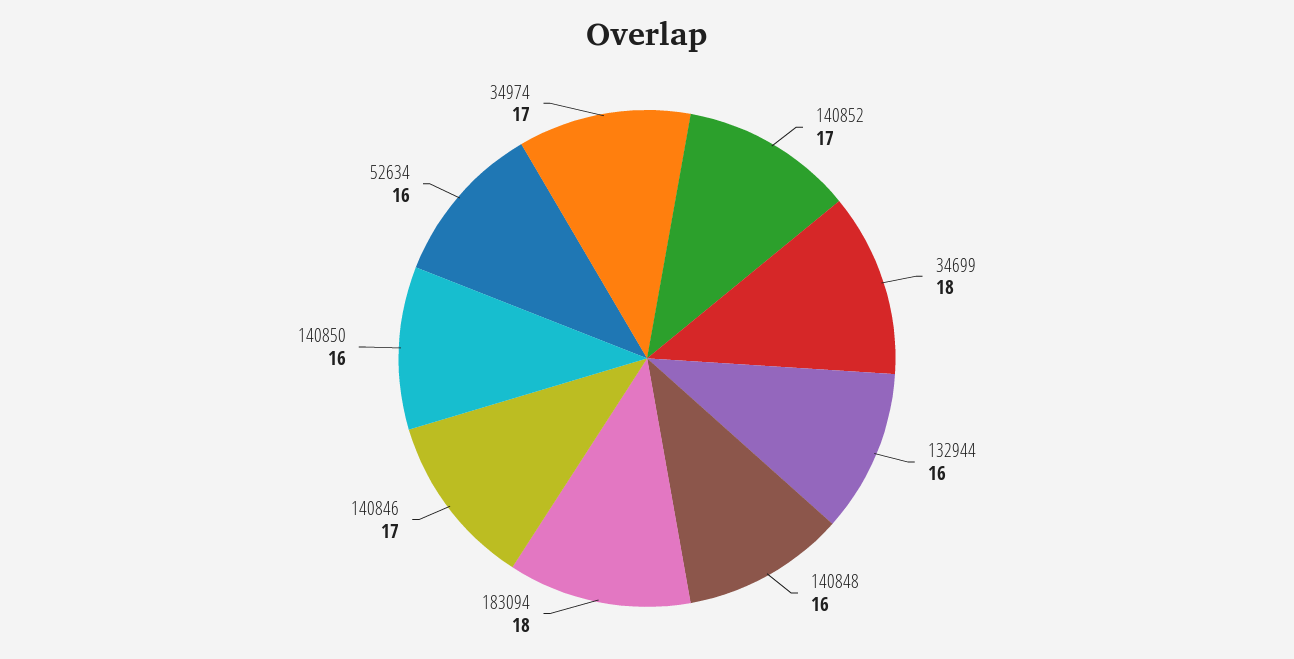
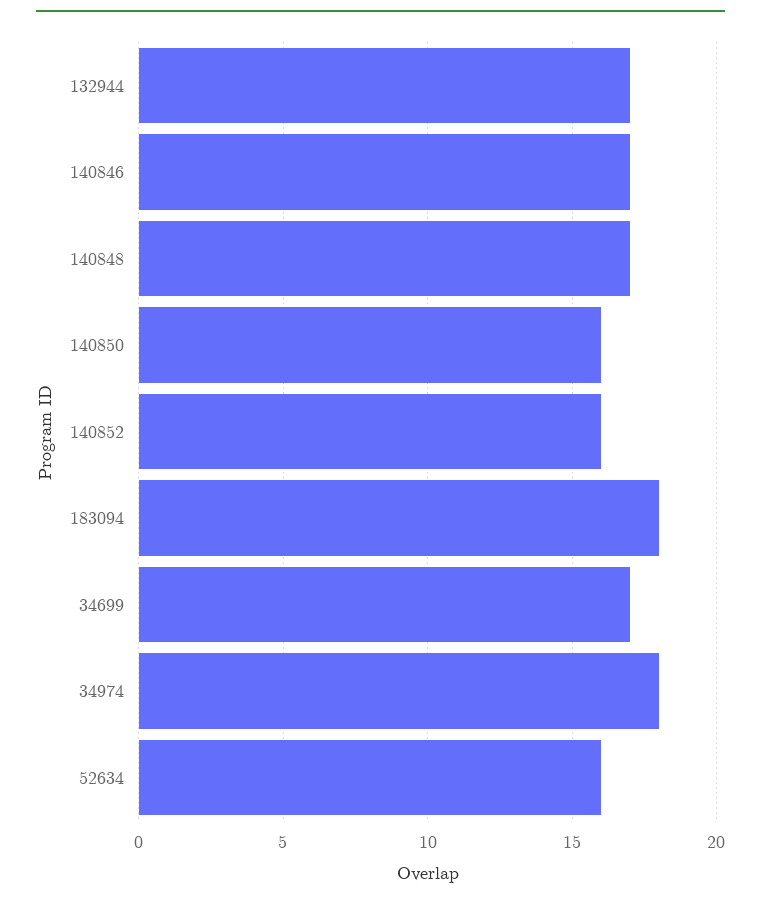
140852: 17 -> 16
34699: 18 -> 17
132944: 16 -> 17
140848: 16 -> 17
34974: 17 -> 18

